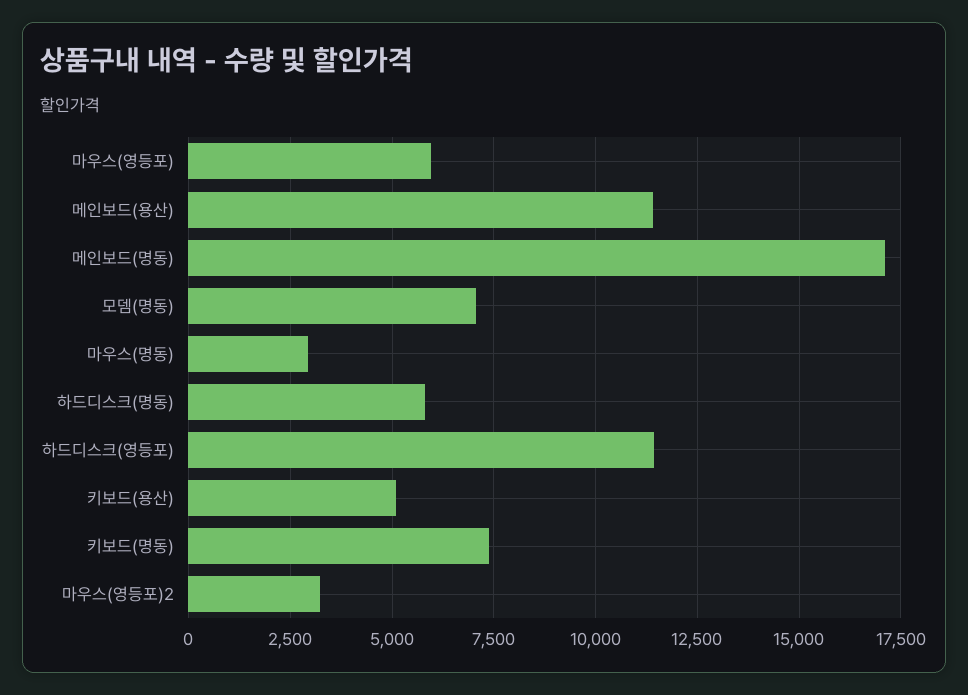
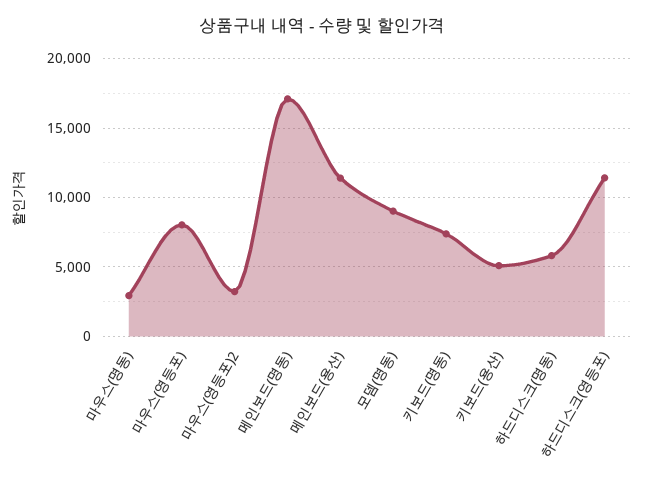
마우스(영등포): 6000 -> 8000
모뎀(명동): 7000 -> 9000

